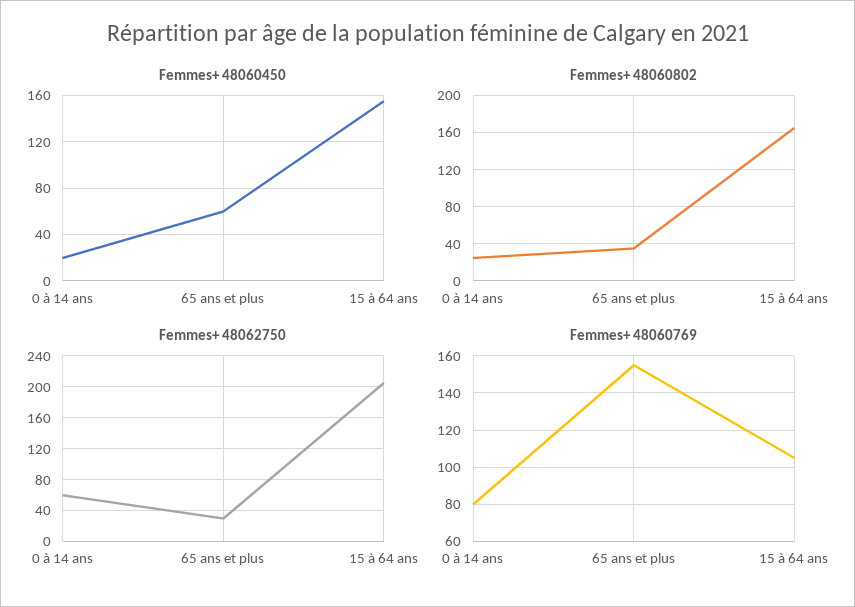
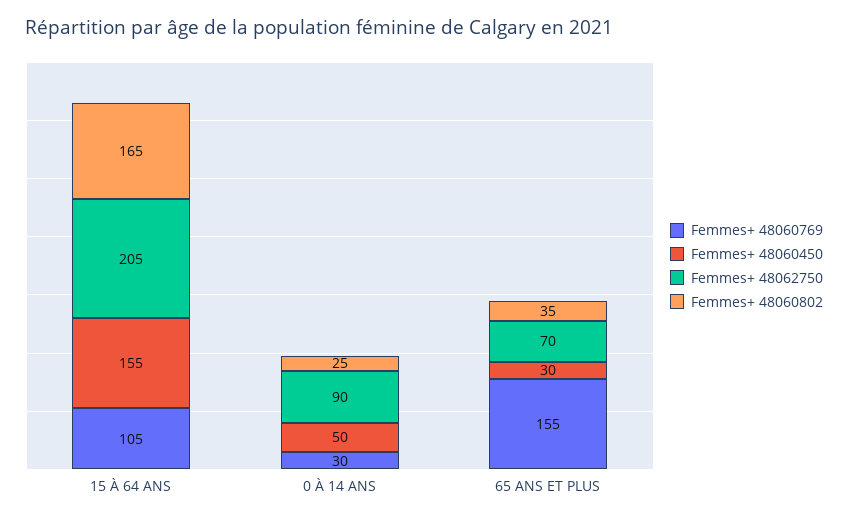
Femmes+ 48060450, 0 à 14 ans: 20 -> 50
Femmes+ 48060450, 65 ans et plus: 60 -> 30
Femmes+ 48062750, 0 à 14 ans: 60 -> 90
Femmes+ 48062750, 65 ans et plus: 30 -> 70
Femmes+ 48060769, 0 à 14 ans: 80 -> 30

